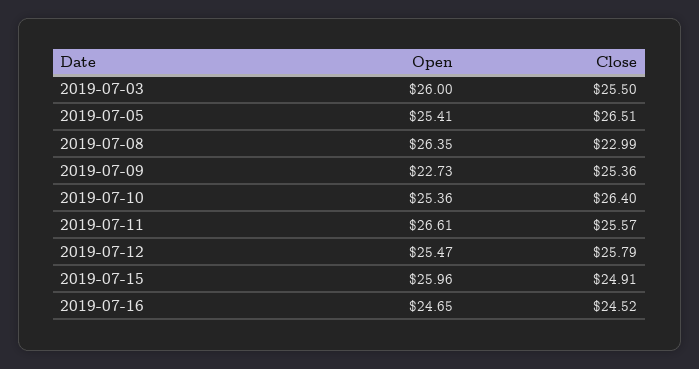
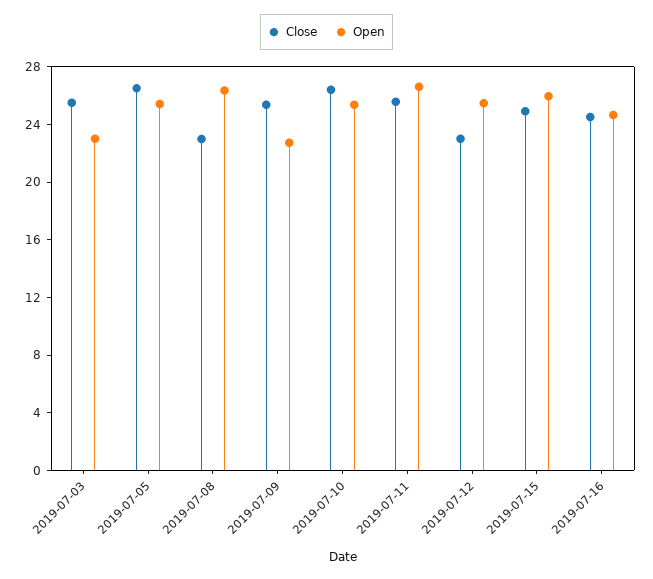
Open, 2019-07-03: 26 -> 23
Close, 2019-07-12: 25.79 -> 23

